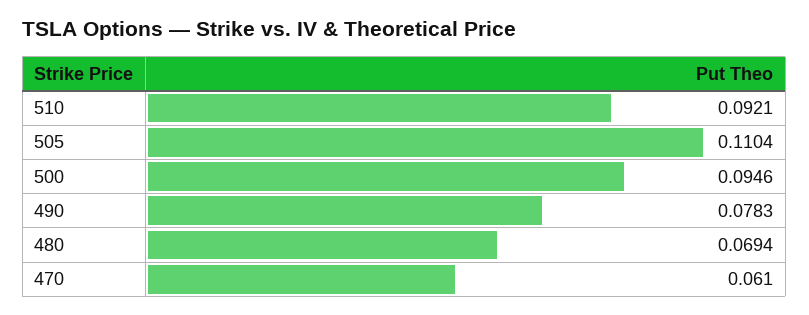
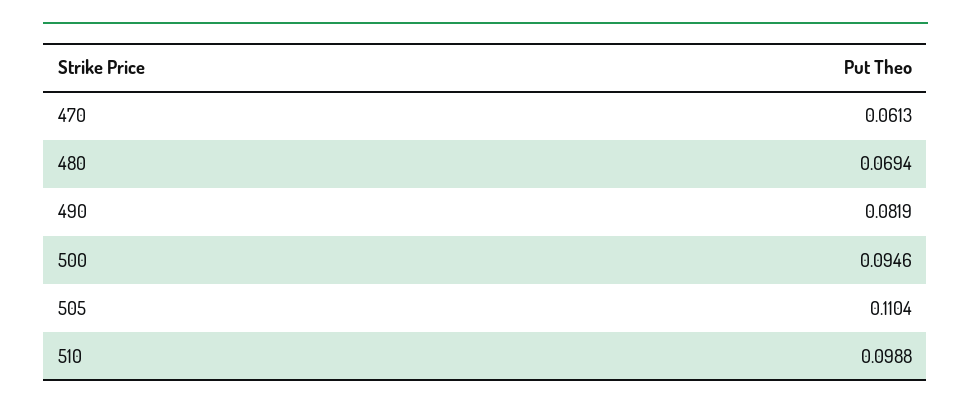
510: 0.0921 -> 0.0988
490: 0.0783 -> 0.0819
470: 0.061 -> 0.0613

